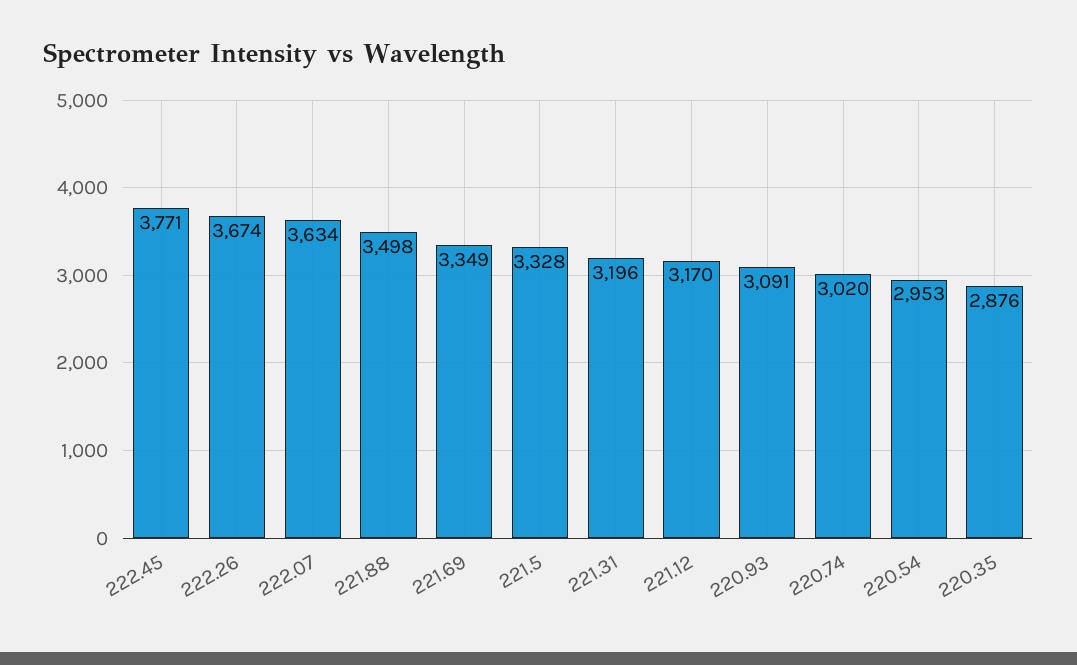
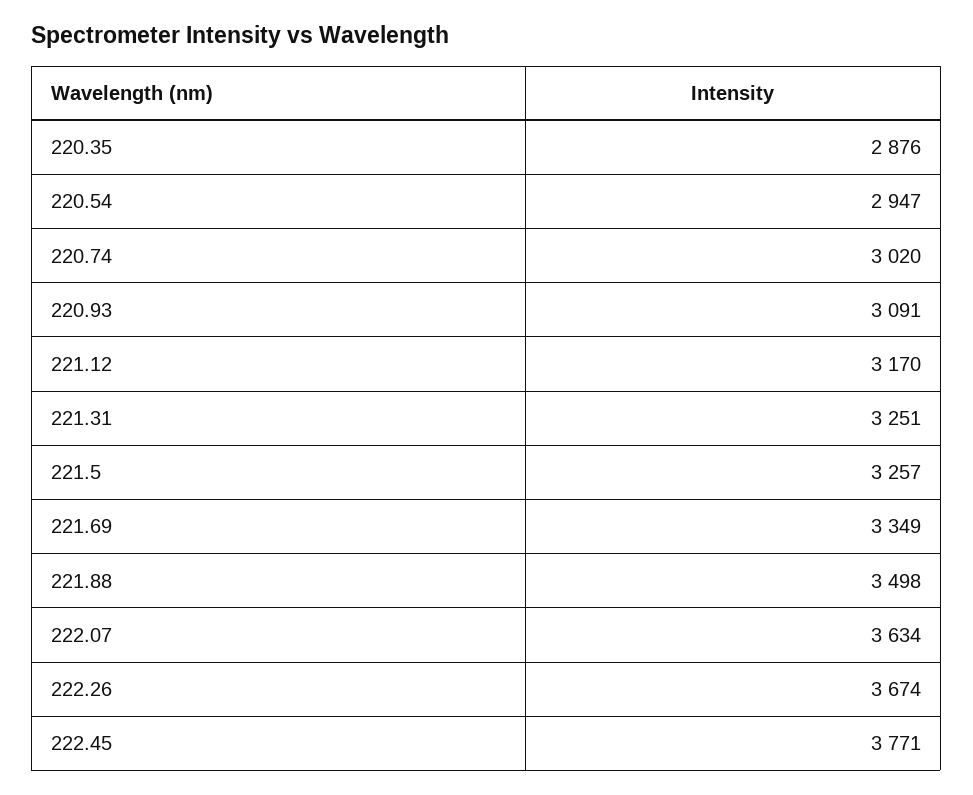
221.5: 3328 -> 3257
221.31: 3196 -> 3251
220.54: 2953 -> 2947

